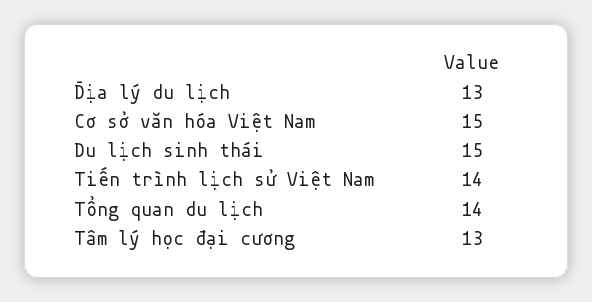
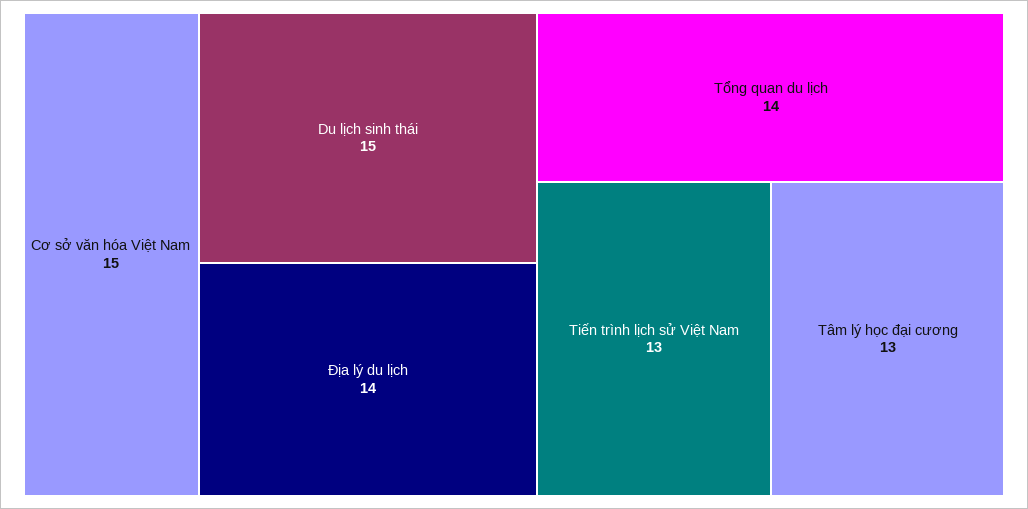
Địa lý du lịch: 13 -> 14
Tiến trình lịch sử Việt Nam: 14 -> 13

